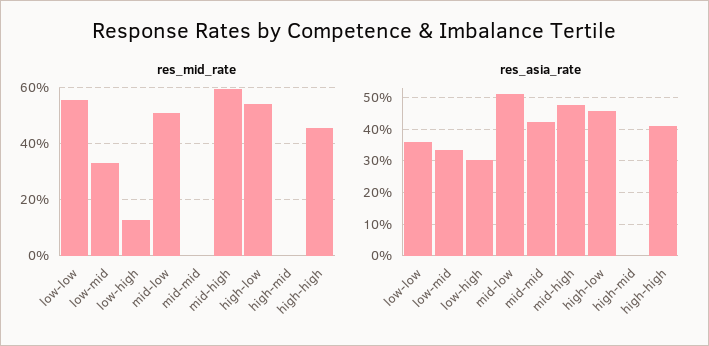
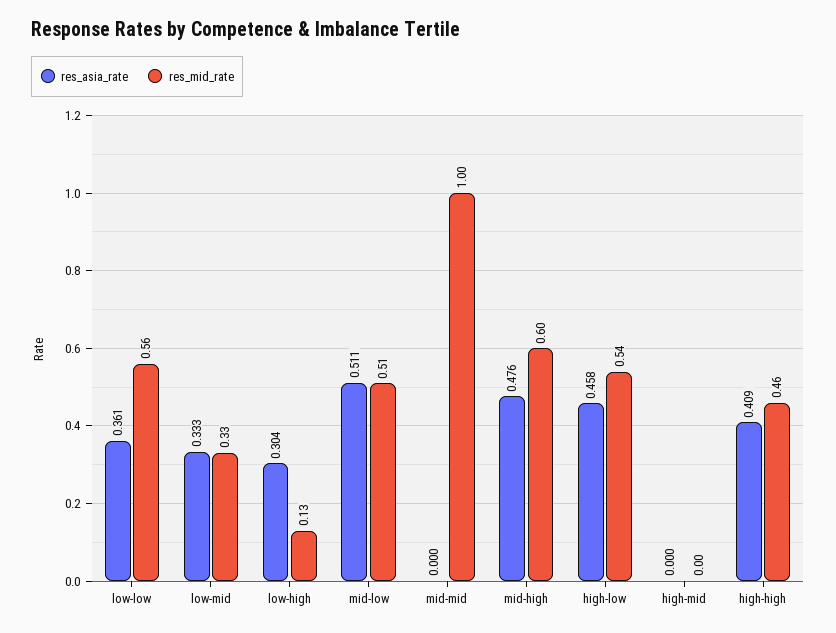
res_mid_rate, mid-mid: 0 -> 1
res_asia_rate, mid-mid: 0.42 -> 0

